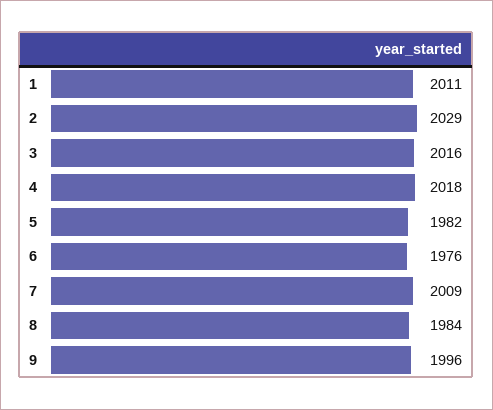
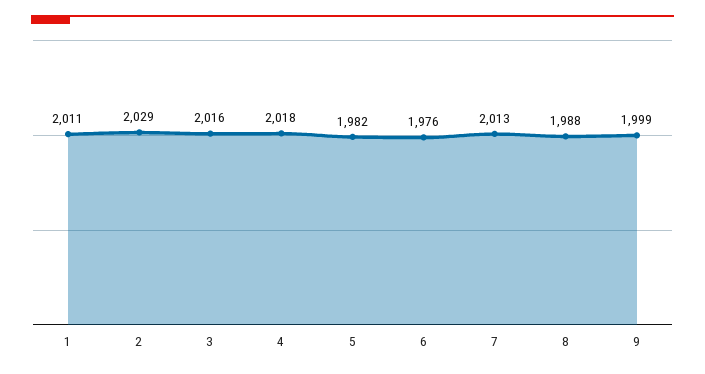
7: 2009 -> 2013
8: 1984 -> 1988
9: 1996 -> 1999

